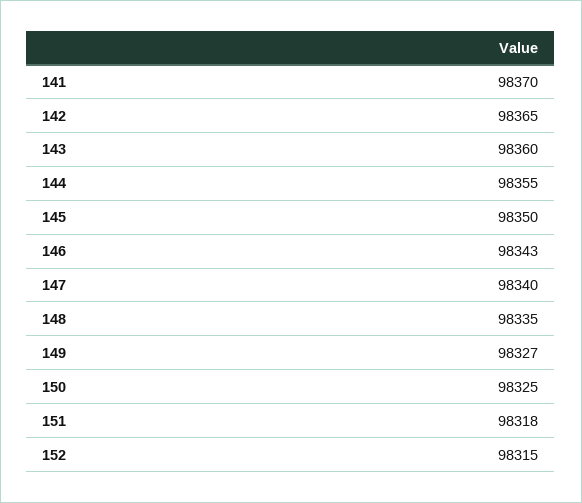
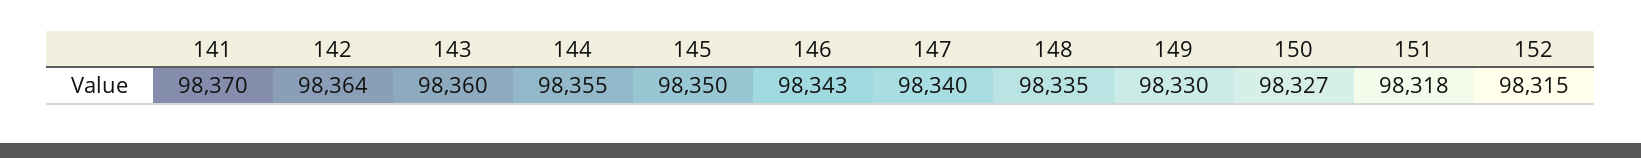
142: 98365 -> 98364
149: 98327 -> 98330
150: 98325 -> 98327

